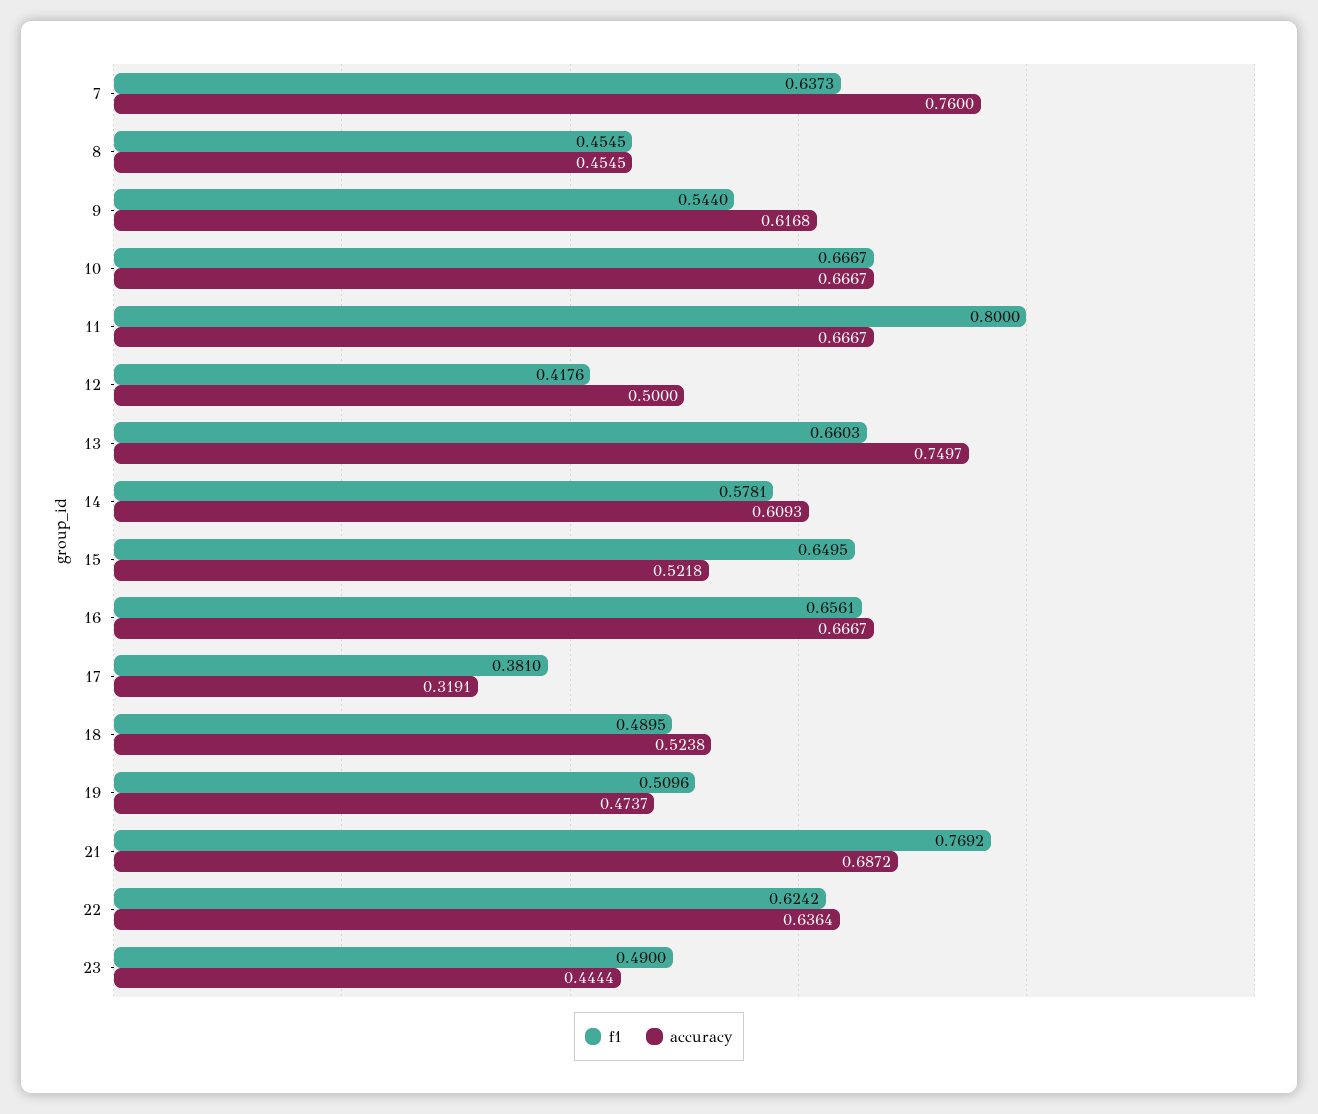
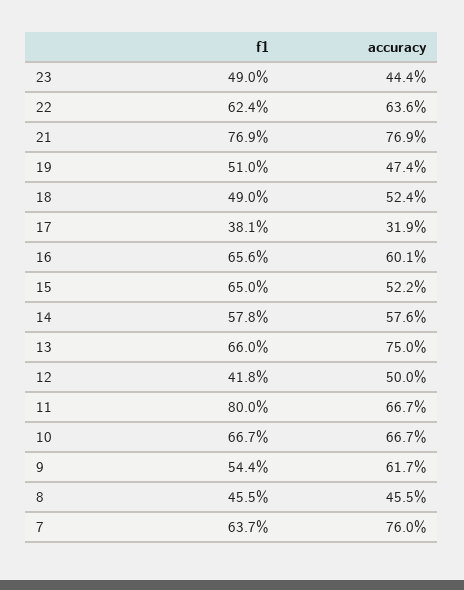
accuracy, 14: 0.6093 -> 0.576
accuracy, 16: 0.6667 -> 0.601
accuracy, 21: 0.6872 -> 0.769

